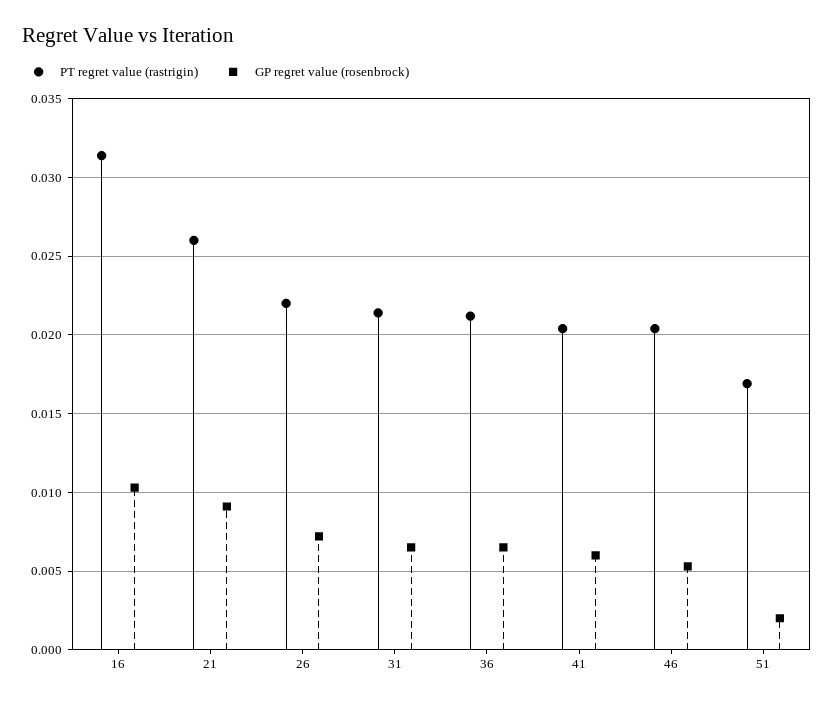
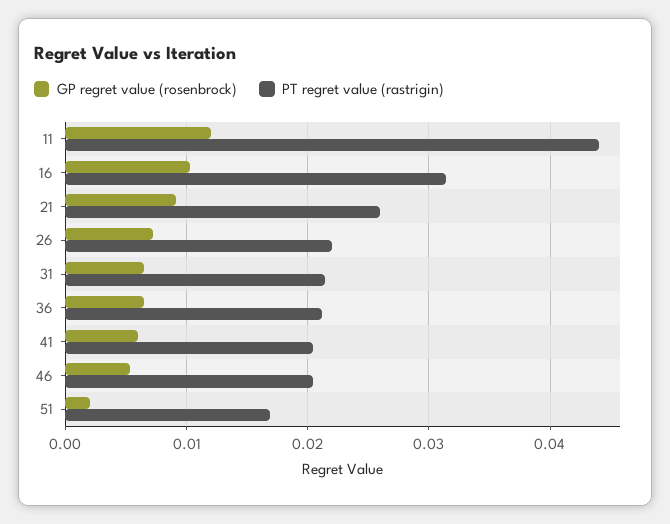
GP regret value (rosenbrock), 11: none -> 0.012
PT regret value (rastrigin), 11: none -> 0.044

